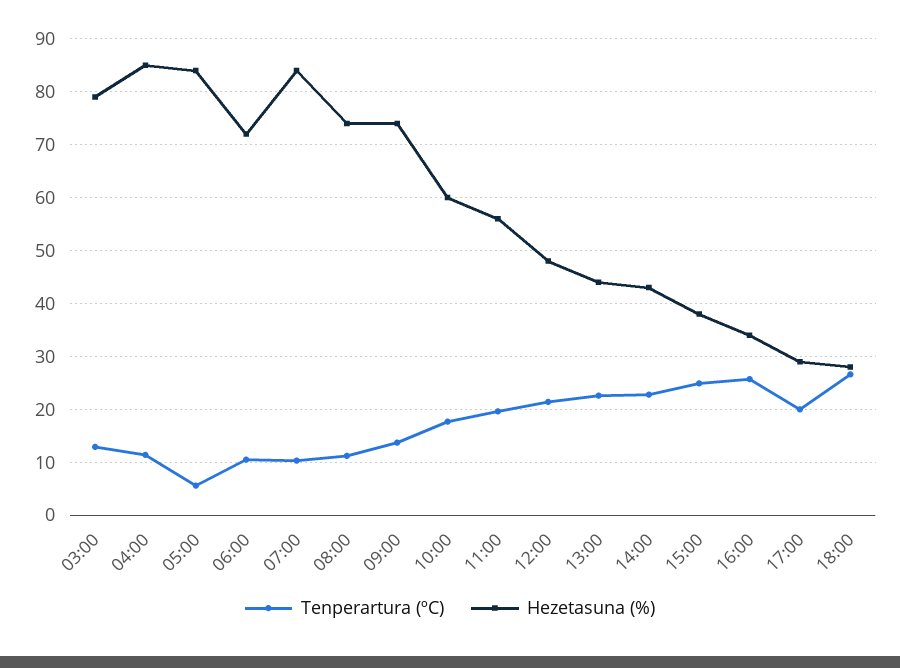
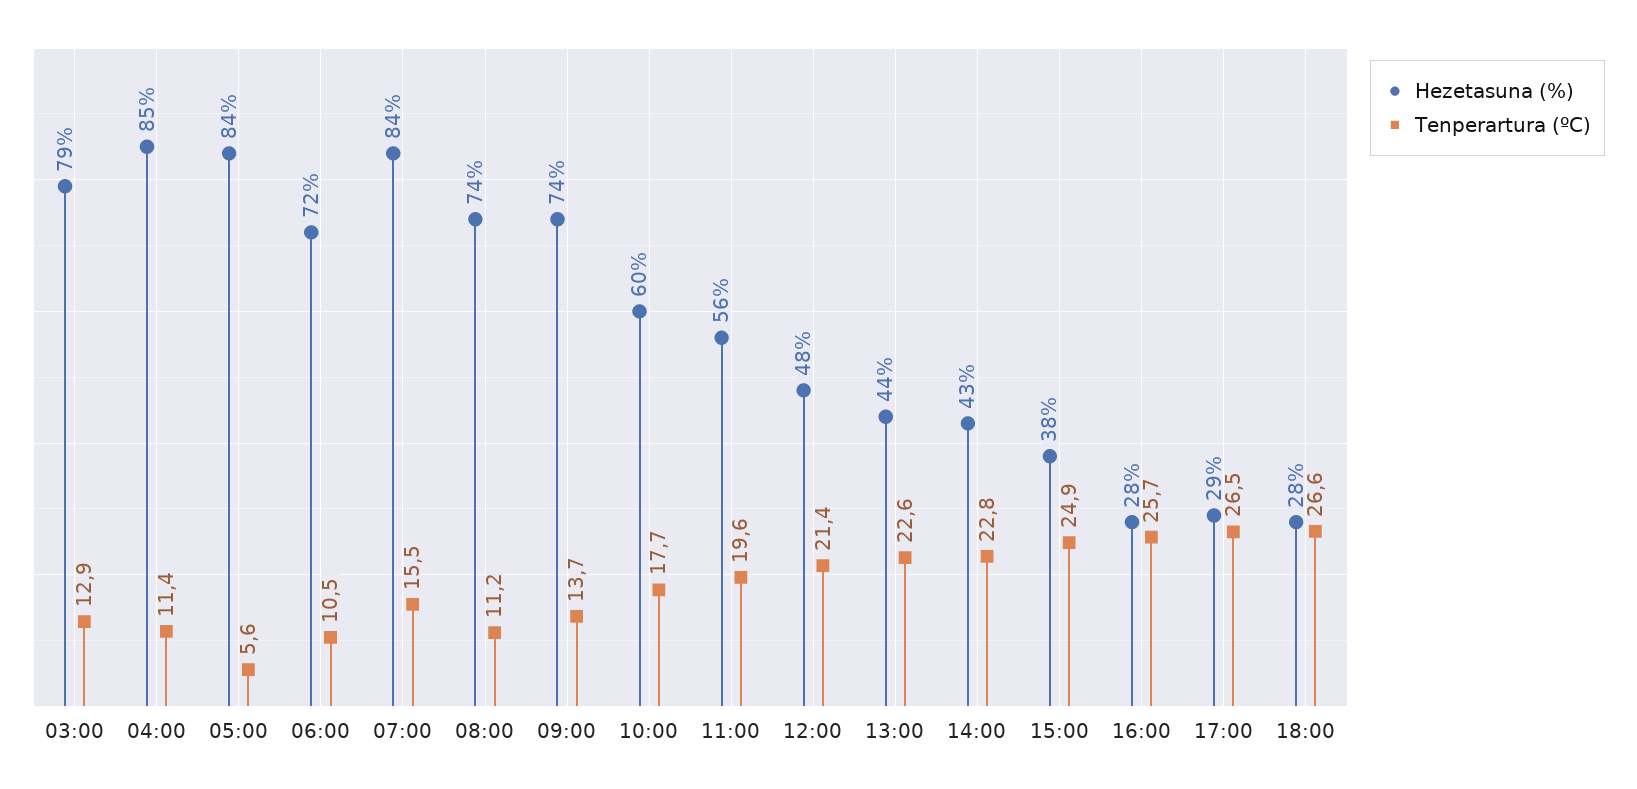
Tenperartura (ºC), 07:00: 10 -> 15.5
Hezetasuna (%), 16:00: 34 -> 28
Tenperartura (ºC), 17:00: 20 -> 26.5

